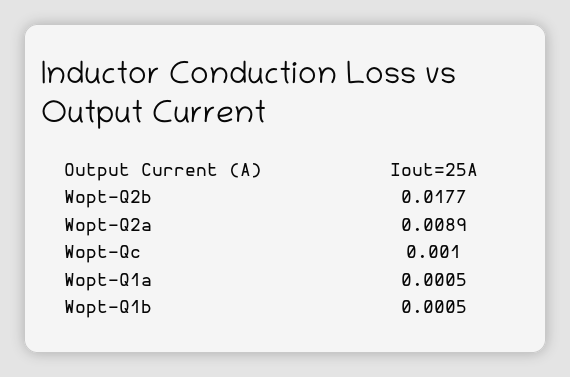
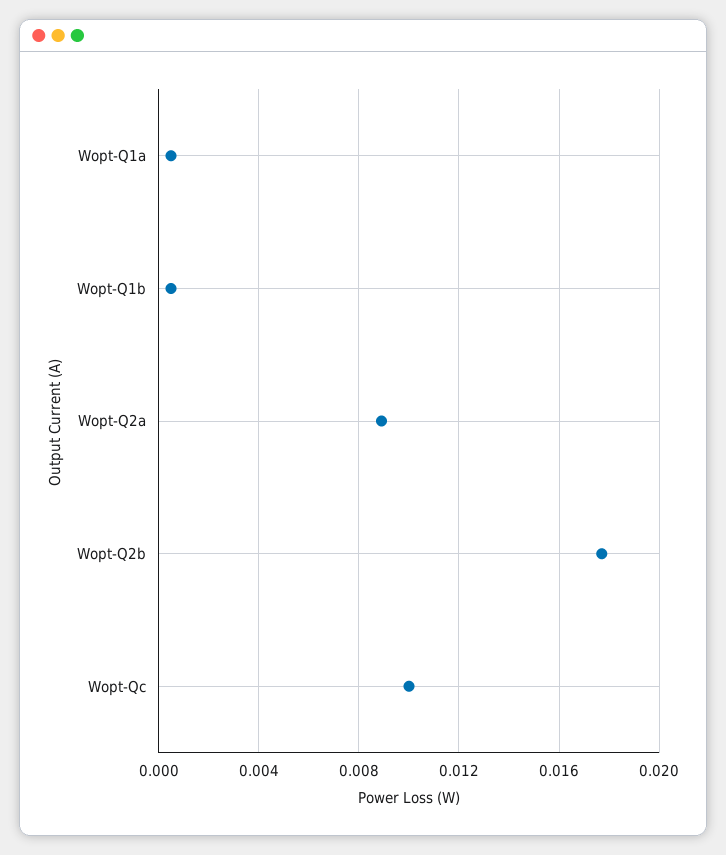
Wopt-Qc: 0.001 -> 0.01

